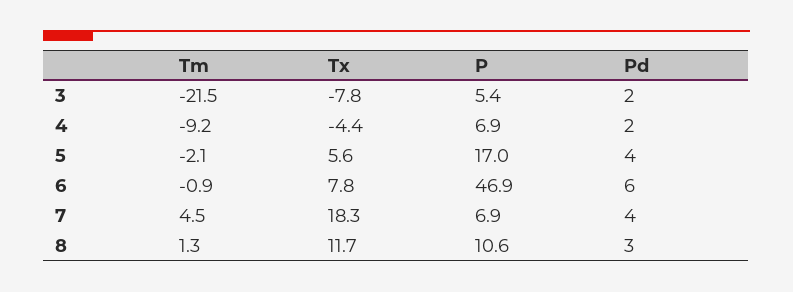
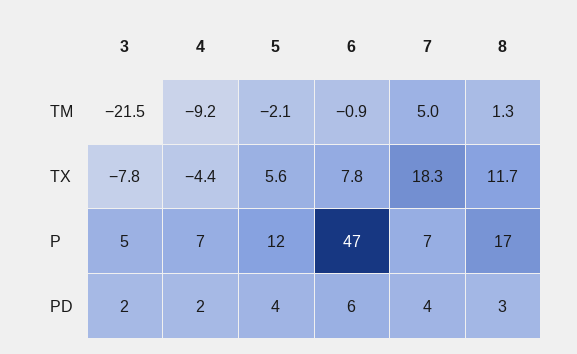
P, 5: 17 -> 12
Tm, 7: 4.5 -> 5
P, 8: 10.6 -> 17

